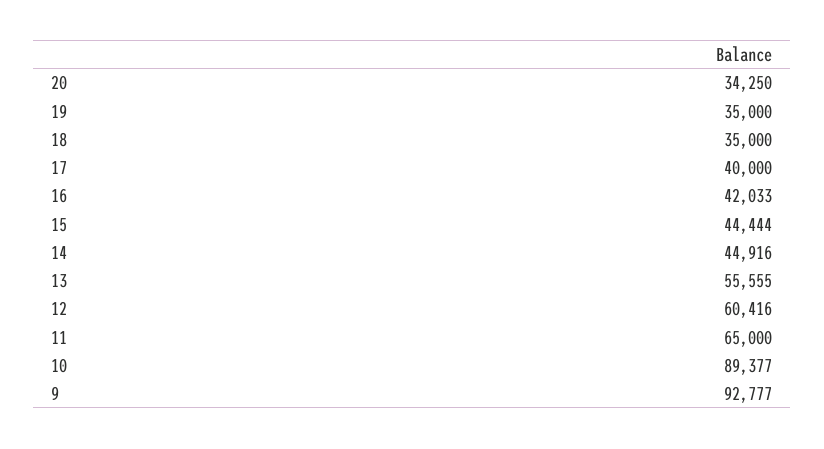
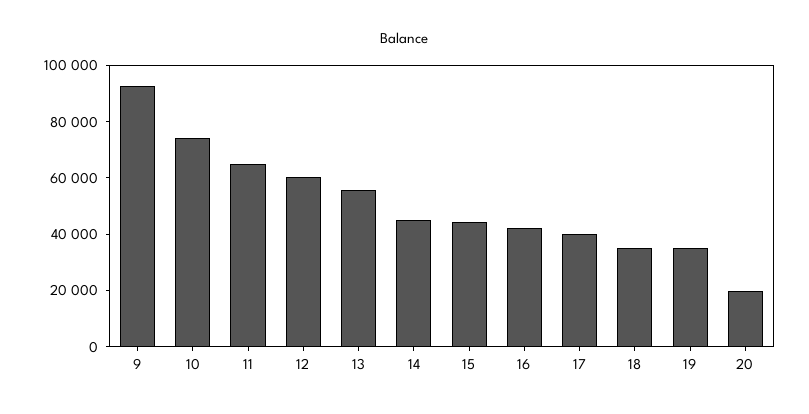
20: 34250 -> 20000
10: 89377 -> 75000

